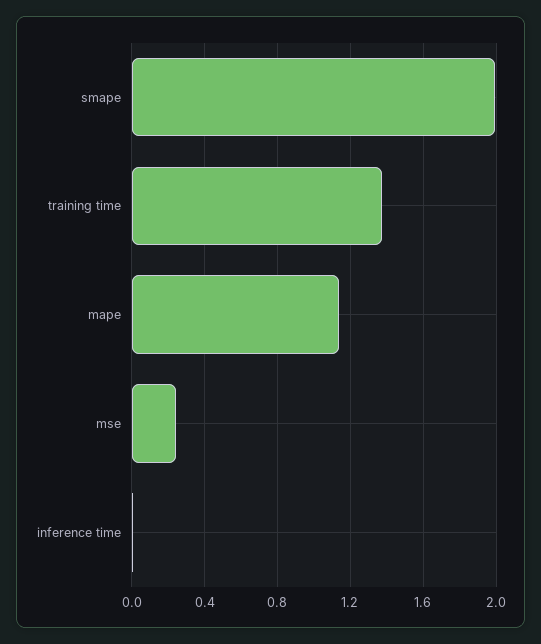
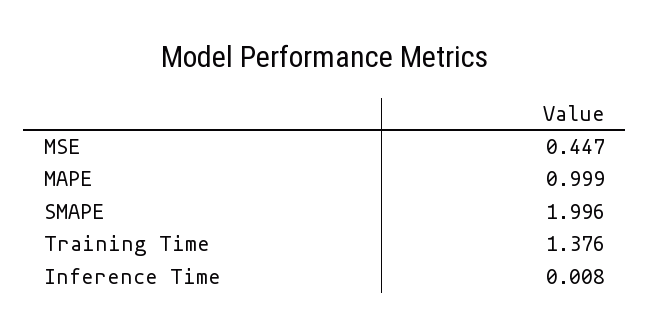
mape: 1.15 -> 0.999
mse: 0.25 -> 0.447

